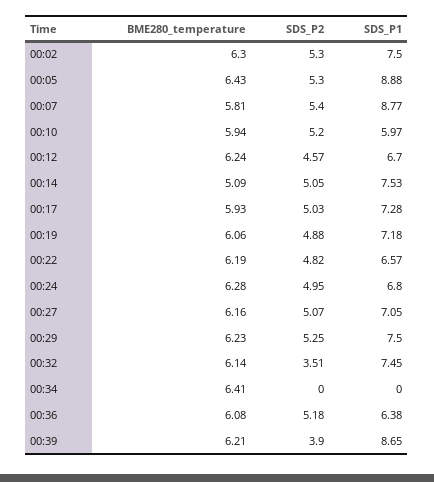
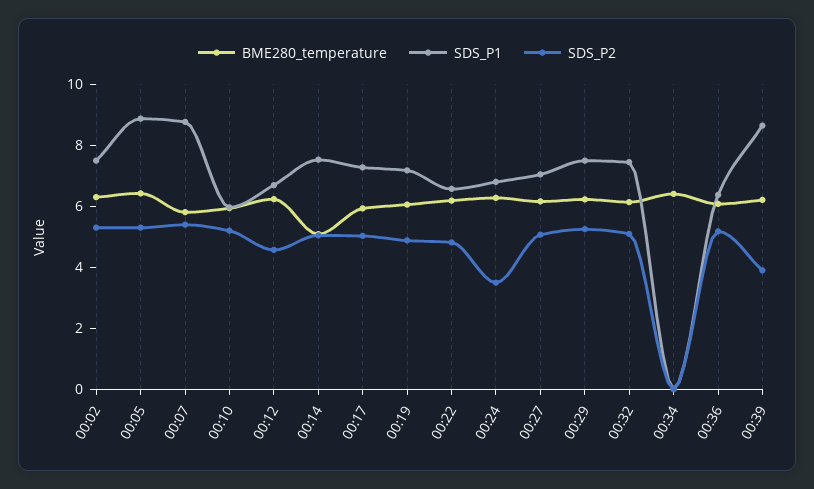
SDS_P2, 00:24: 4.95 -> 3.5
SDS_P2, 00:32: 3.51 -> 5

